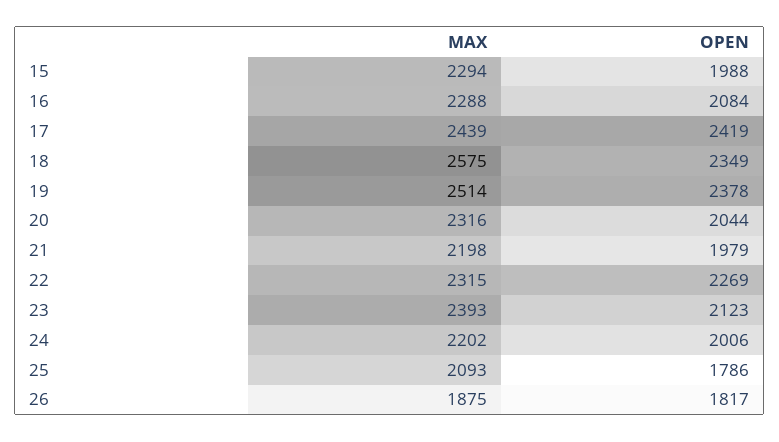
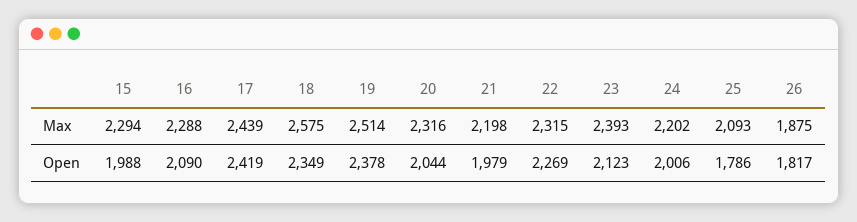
OPEN, 16: 2084 -> 2090

